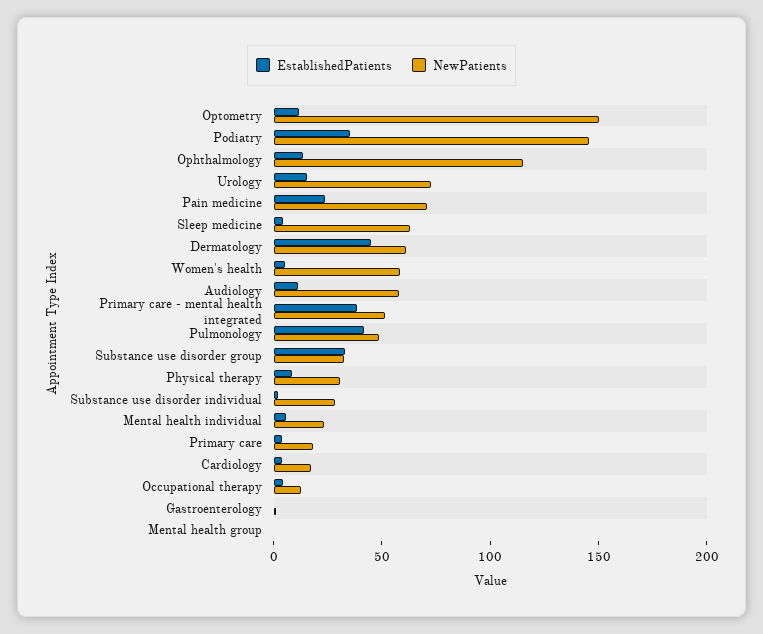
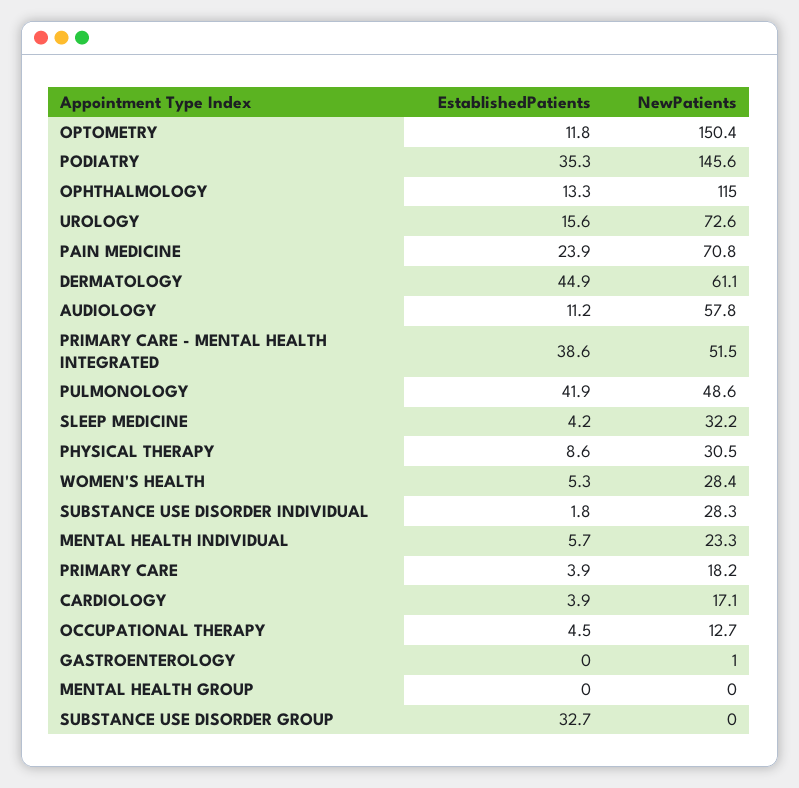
NewPatients, Sleep medicine: 60 -> 32.2
NewPatients, Women's health: 60 -> 28.4
NewPatients, Substance use disorder group: 30 -> 0

